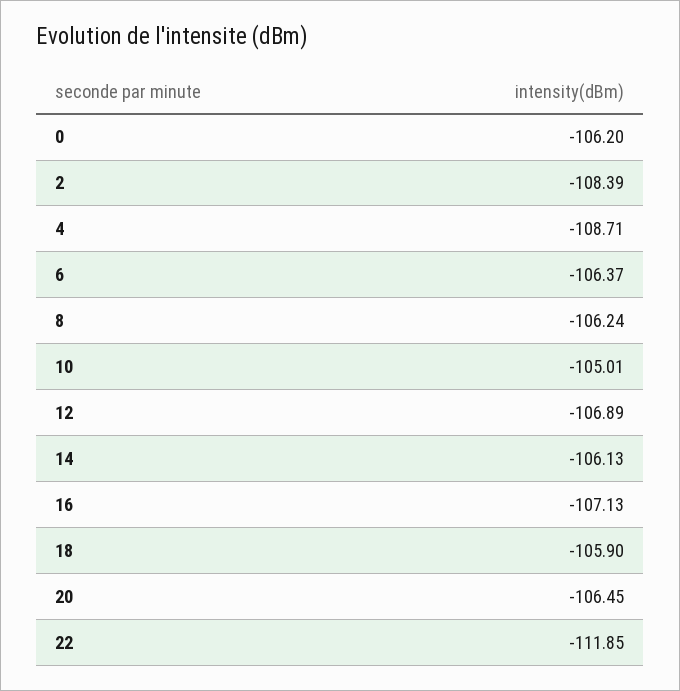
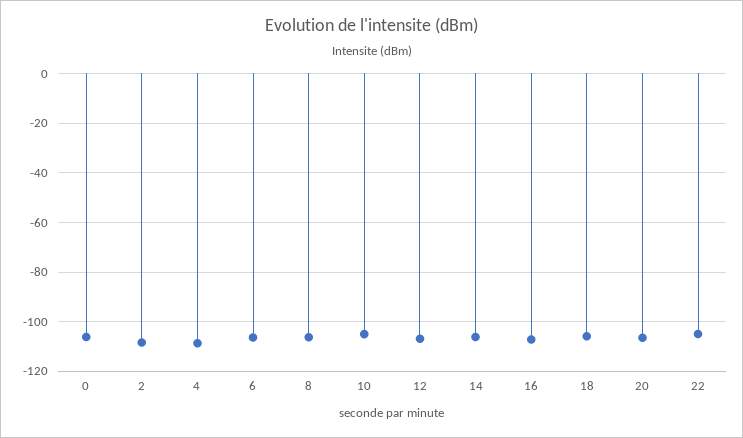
22: -111.85 -> -105

